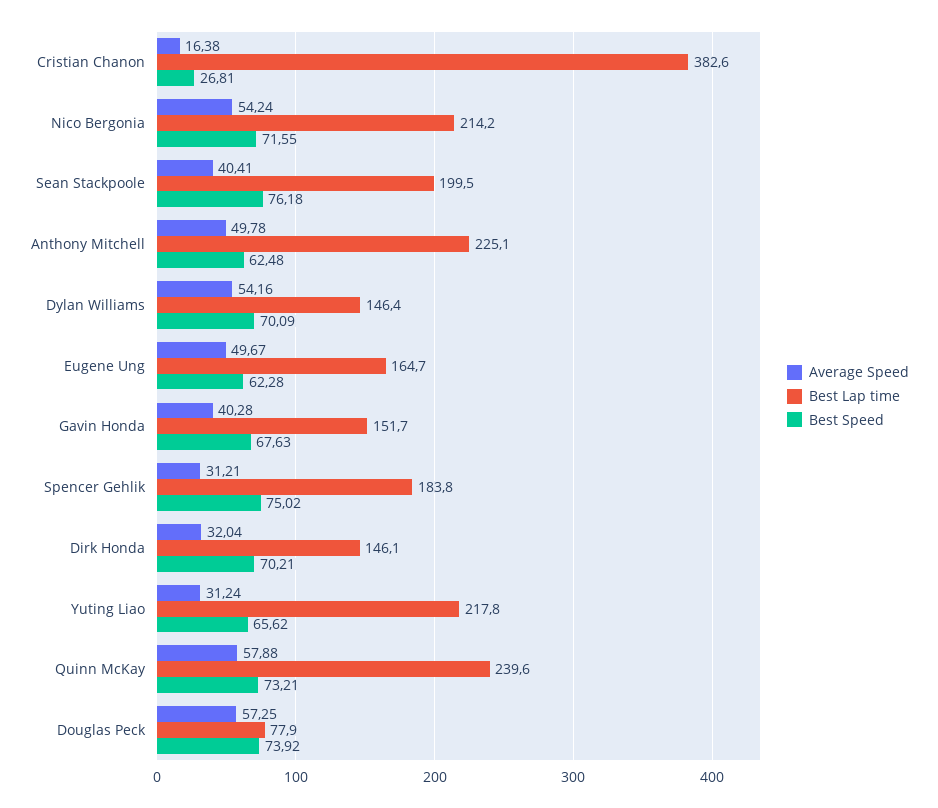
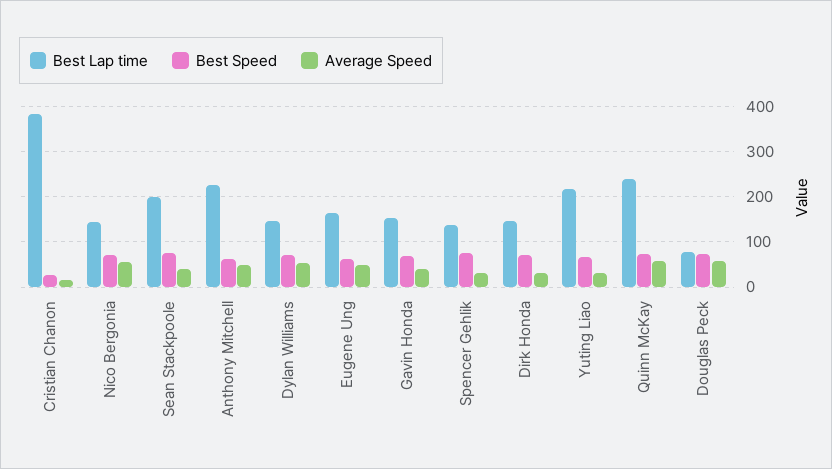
Best Lap time, Nico Bergonia: 214.2 -> 140
Best Lap time, Spencer Gehlik: 183.8 -> 140

